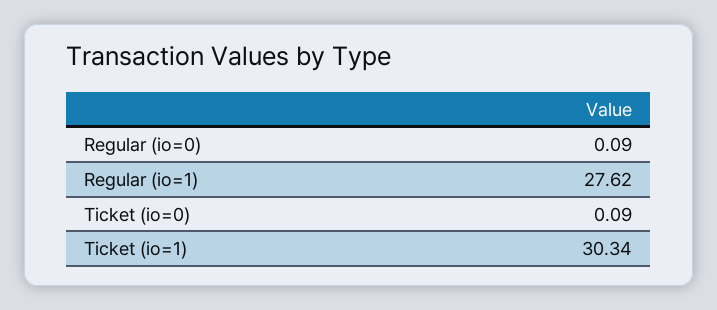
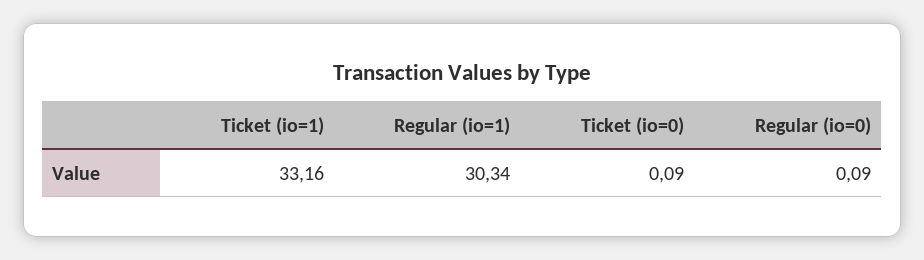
Regular (io=1): 27.62 -> 30.34
Ticket (io=1): 30.34 -> 33.16

